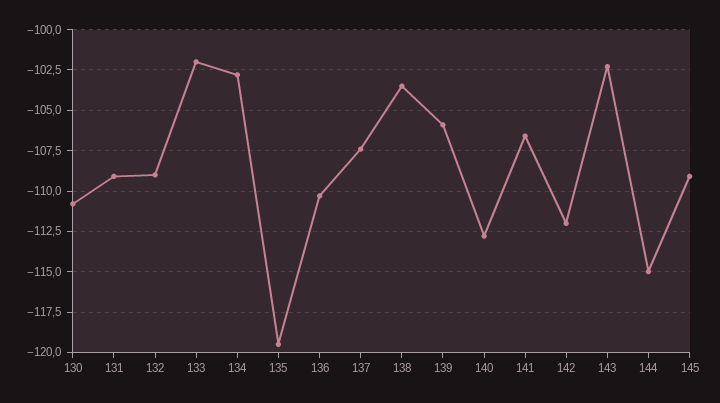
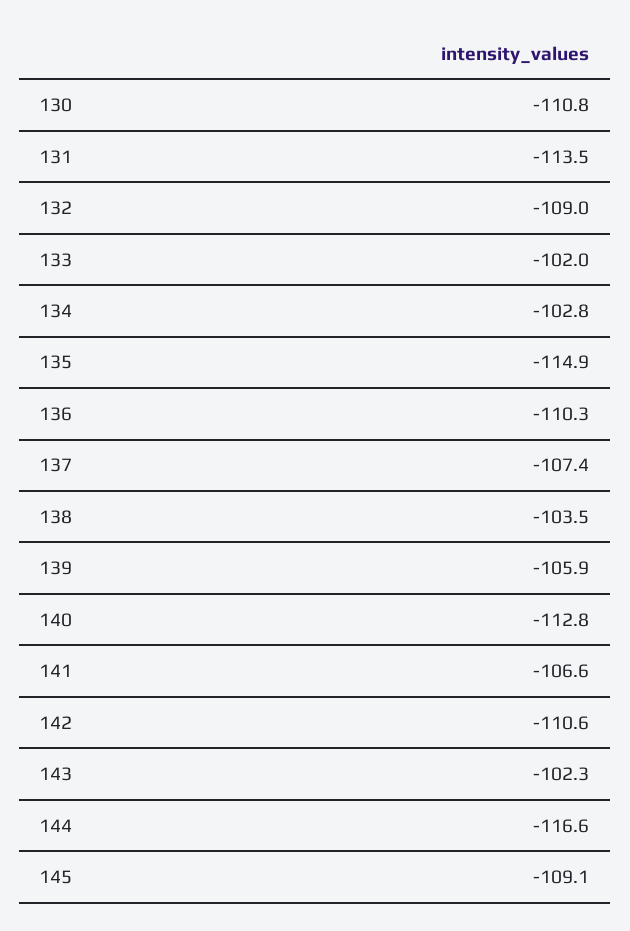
131: -109 -> -113.5
135: -119.5 -> -114.9
142: -112 -> -110.6
144: -115 -> -116.6

